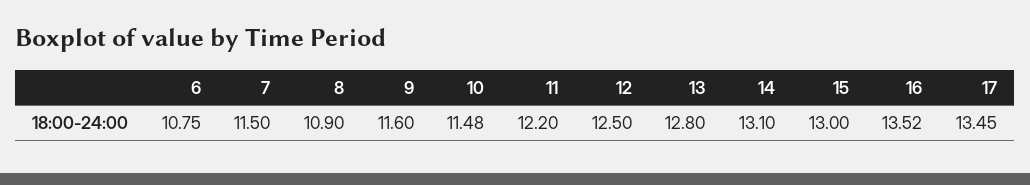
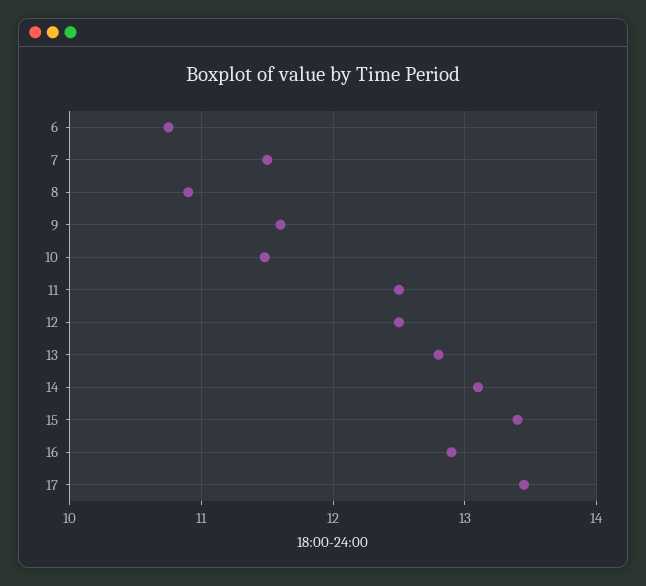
11: 12.2 -> 12.5
15: 13 -> 13.4
16: 13.52 -> 12.9

